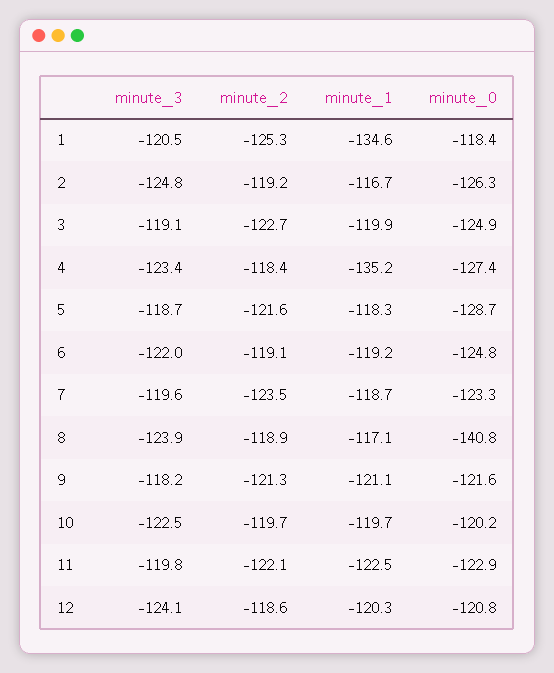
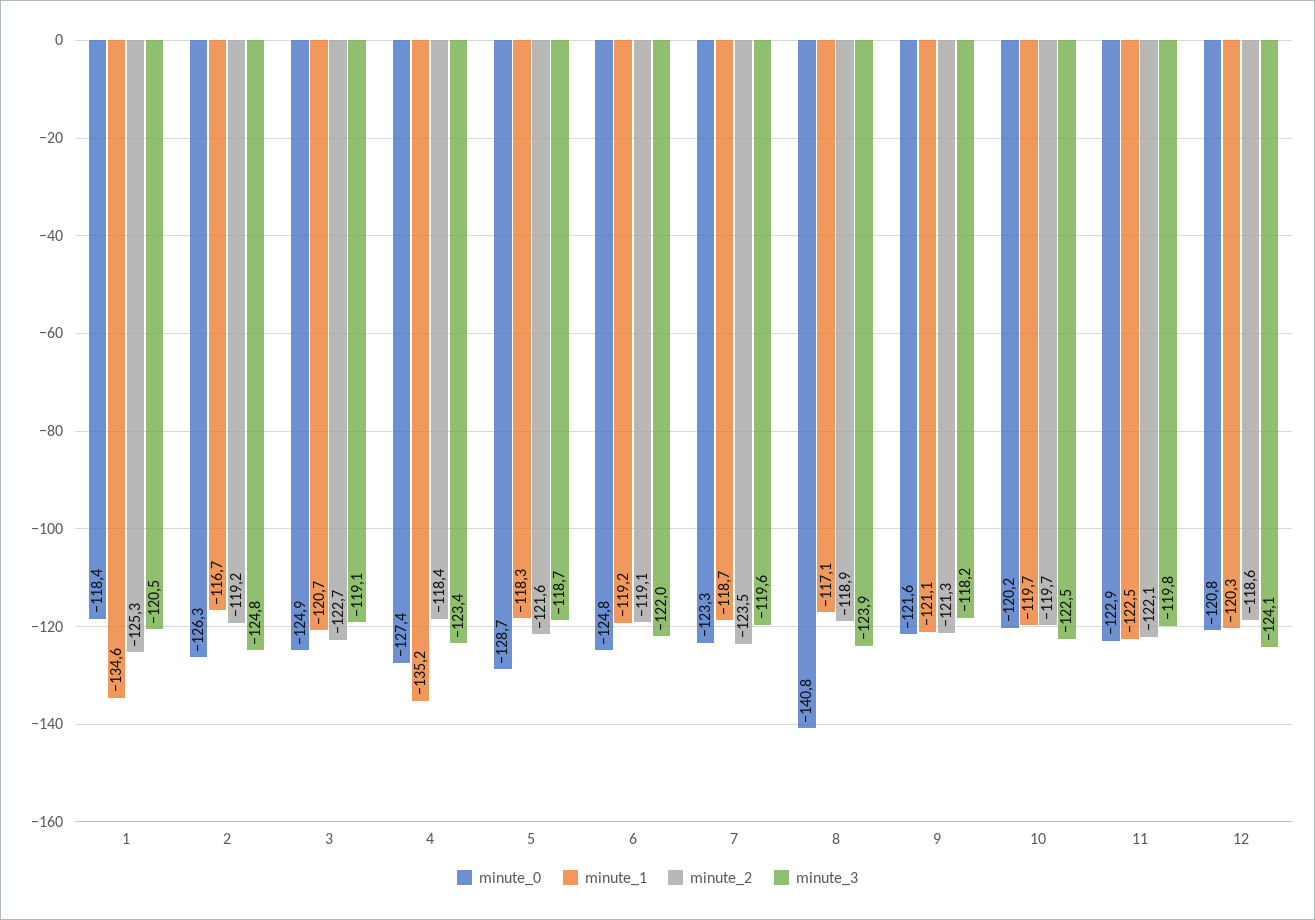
minute_1, 3: -119.9 -> -120.7

